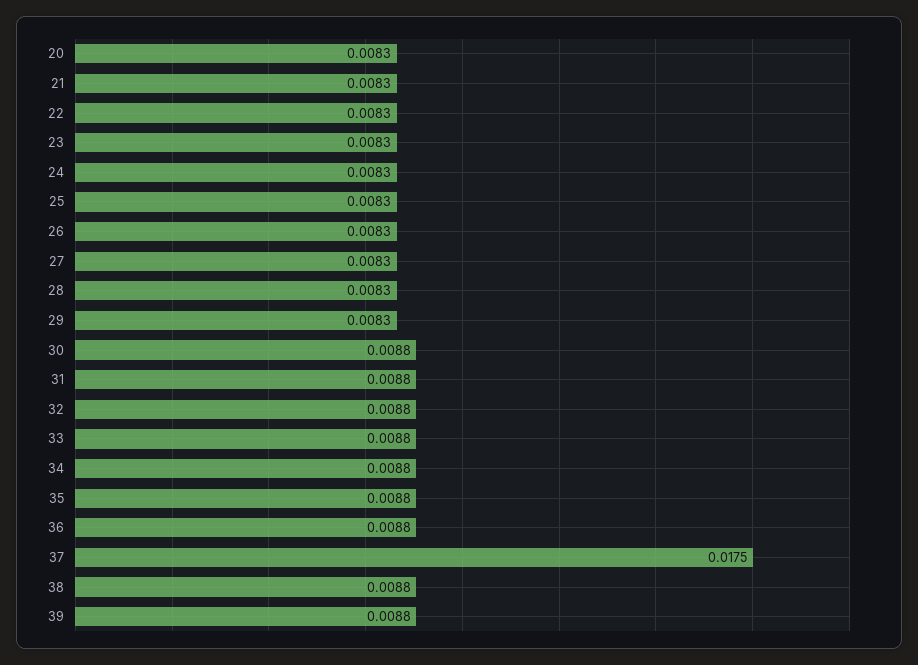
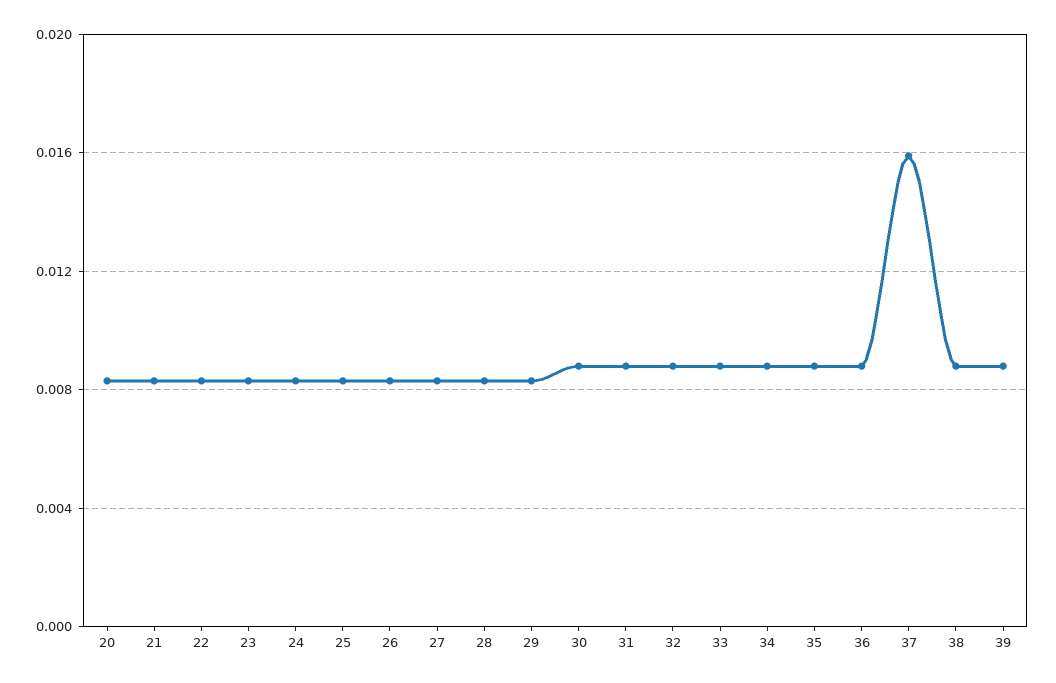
37: 0.0175 -> 0.016

